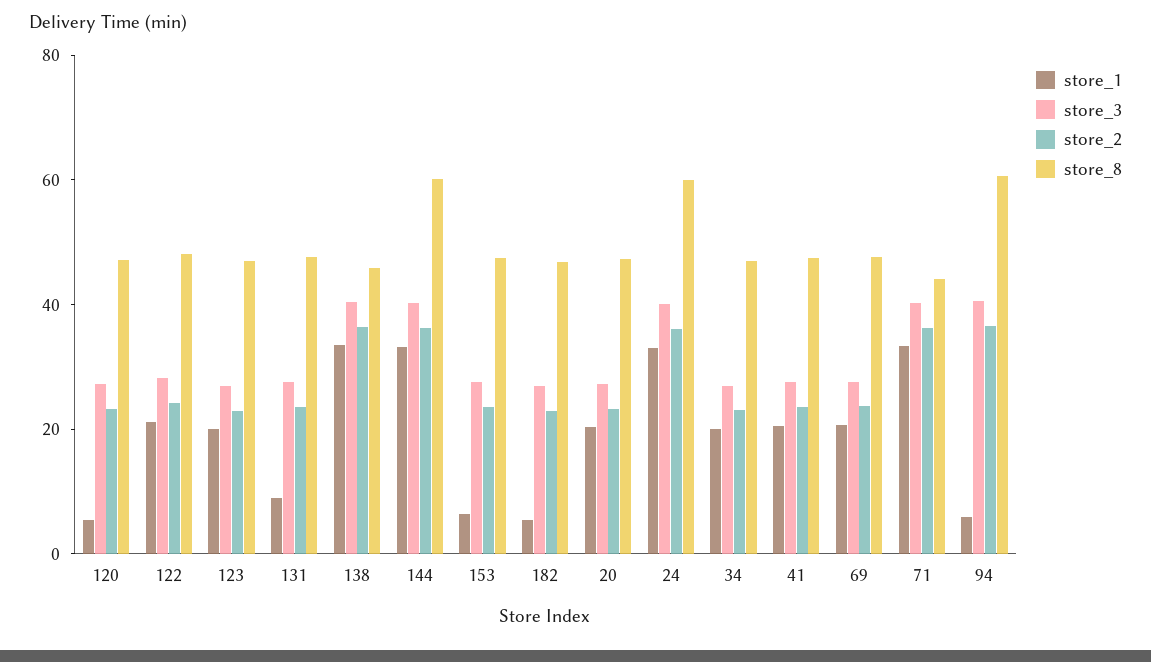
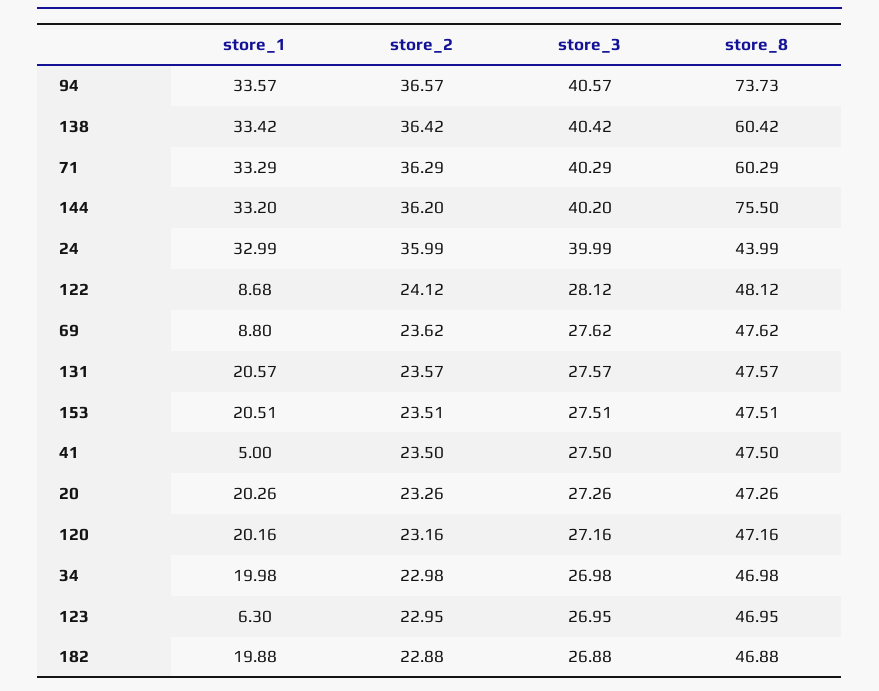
store_1, 120: 5 -> 20.16
store_1, 122: 20 -> 8.68
store_1, 123: 20 -> 6.3
store_1, 131: 10 -> 20.57
store_8, 138: 45 -> 60.42
store_8, 144: 60 -> 75.5
store_1, 153: 5 -> 20.51
store_1, 182: 5 -> 19.88
store_8, 24: 60 -> 43.99
store_1, 41: 20 -> 5
store_1, 69: 20 -> 8.8
store_8, 71: 45 -> 60.29
store_1, 94: 5 -> 33.57
store_8, 94: 60 -> 73.73

